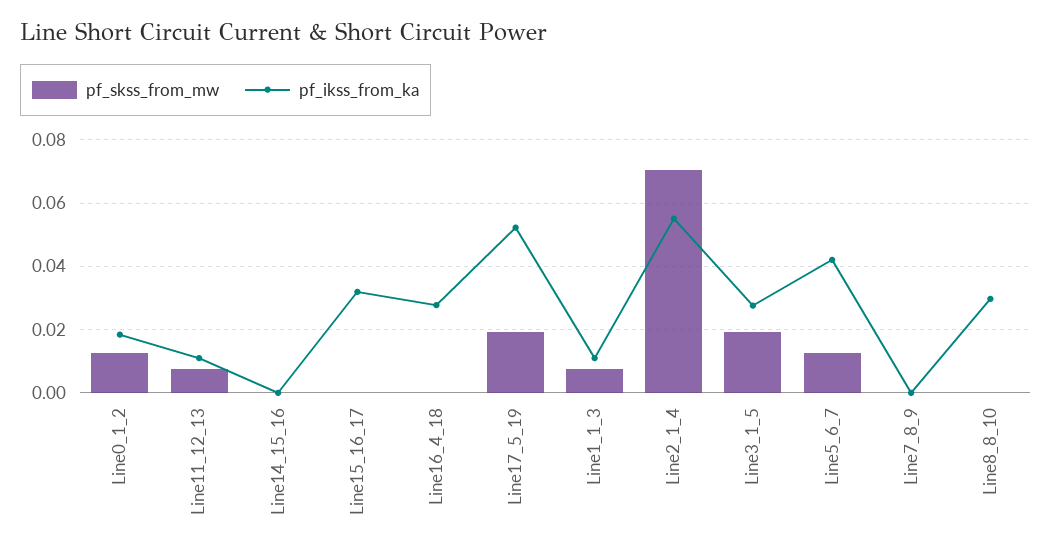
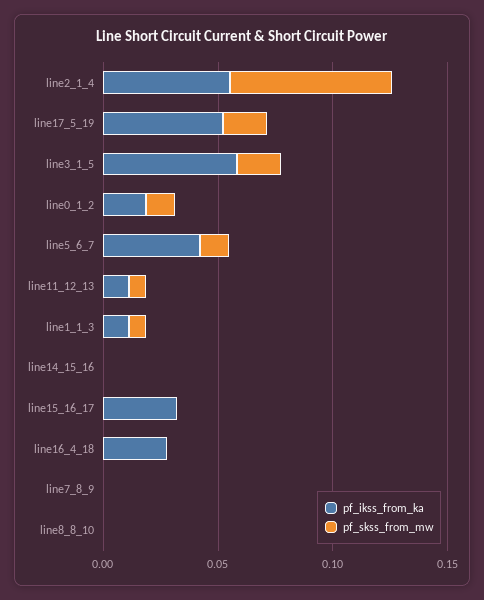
pf_ikss_from_ka, Line3_1_5: 0.028 -> 0.06
pf_ikss_from_ka, Line8_8_10: 0.03 -> 0

